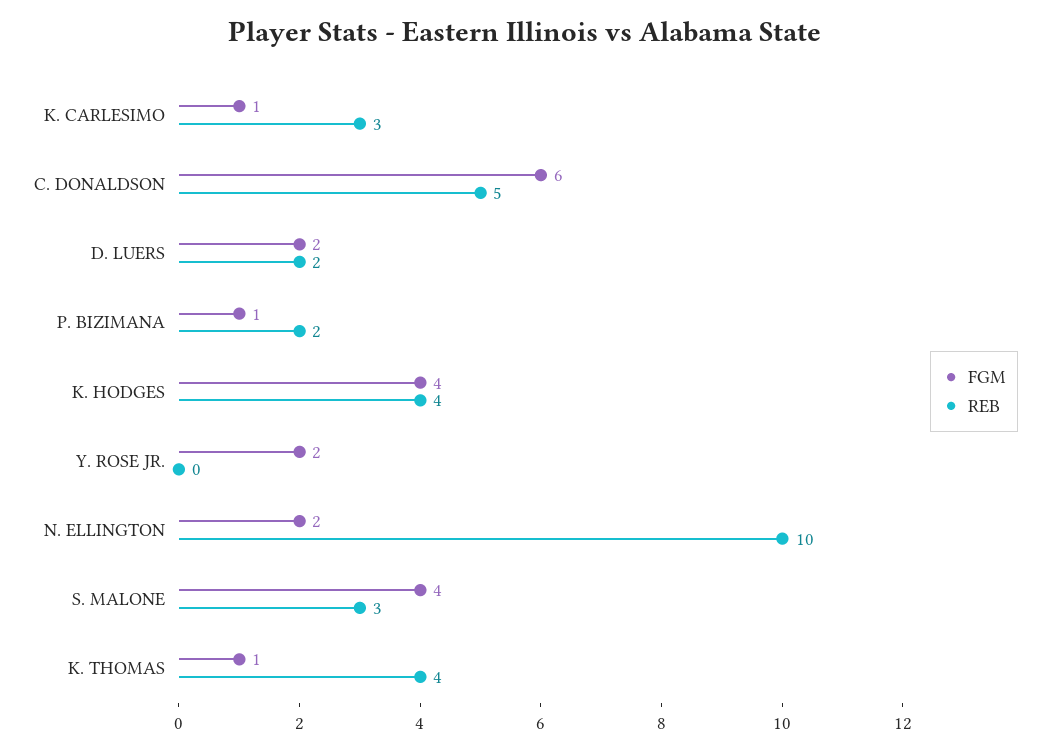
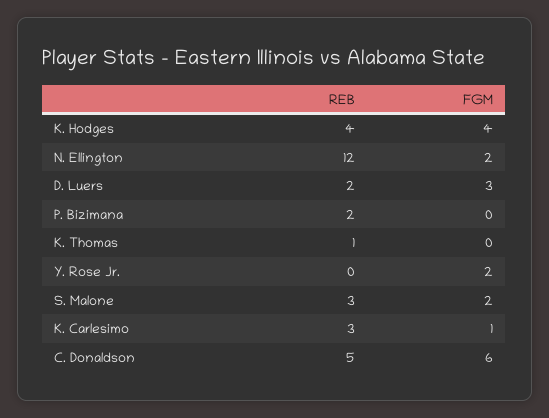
FGM, D. LUERS: 2 -> 3
FGM, P. BIZIMANA: 1 -> 0
REB, N. ELLINGTON: 10 -> 12
FGM, S. MALONE: 4 -> 2
FGM, K. THOMAS: 1 -> 0
REB, K. THOMAS: 4 -> 1

